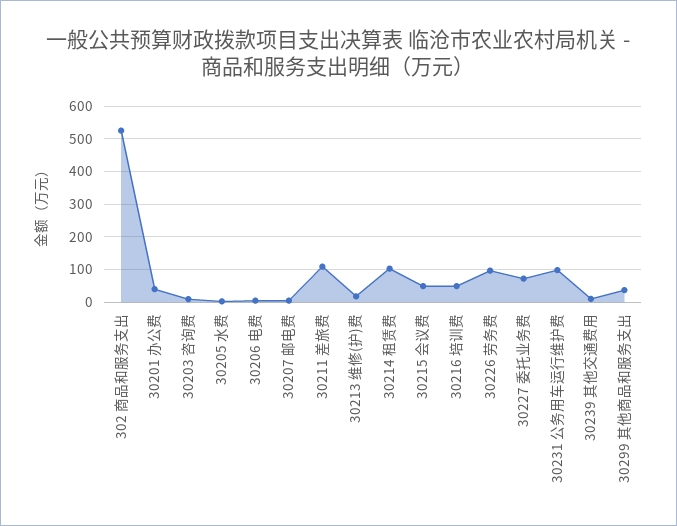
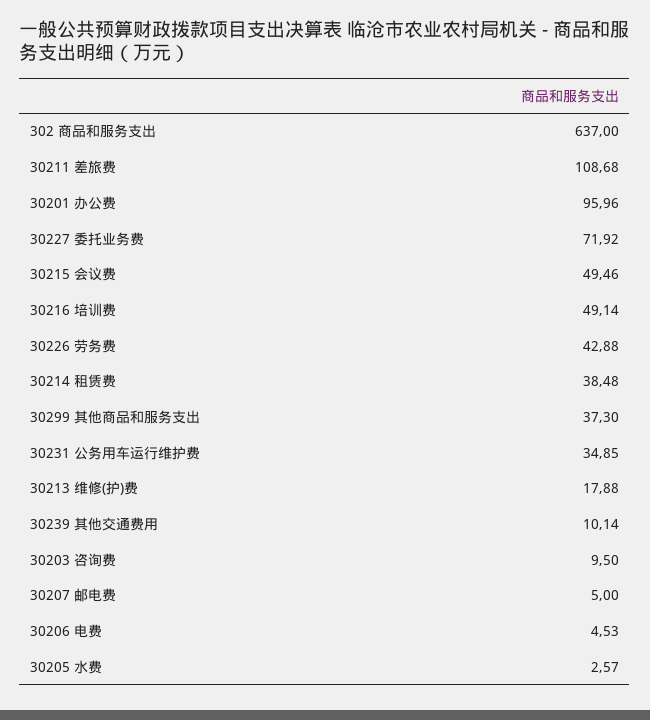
302 商品和服务支出: 520 -> 637
30201 办公费: 40 -> 95.96
30214 租赁费: 100 -> 38.48
30226 劳务费: 100 -> 42.88
30231 公务用车运行维护费: 100 -> 34.85

